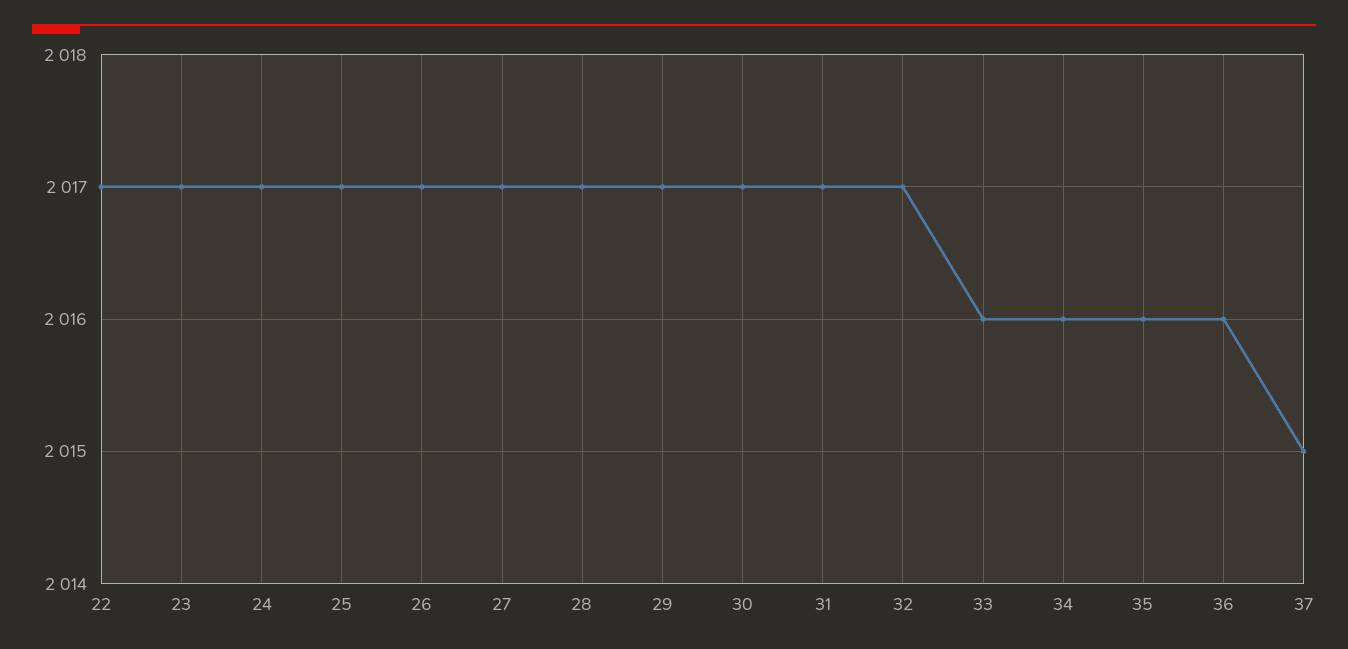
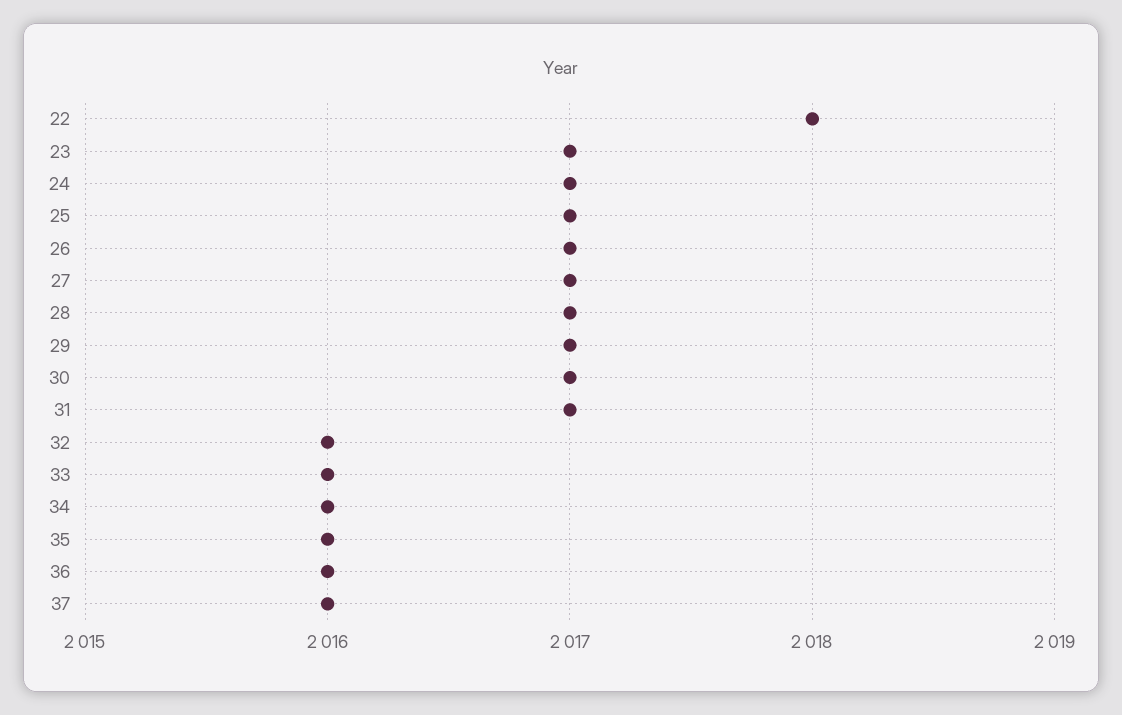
22: 2017 -> 2018
32: 2017 -> 2016
37: 2015 -> 2016

